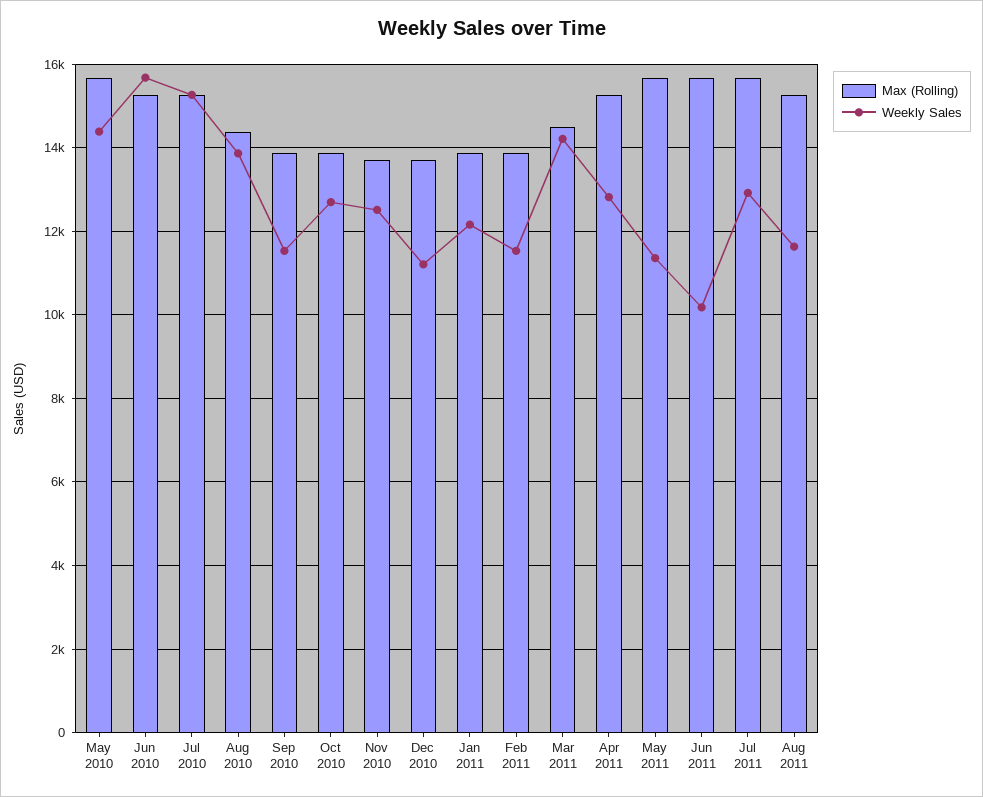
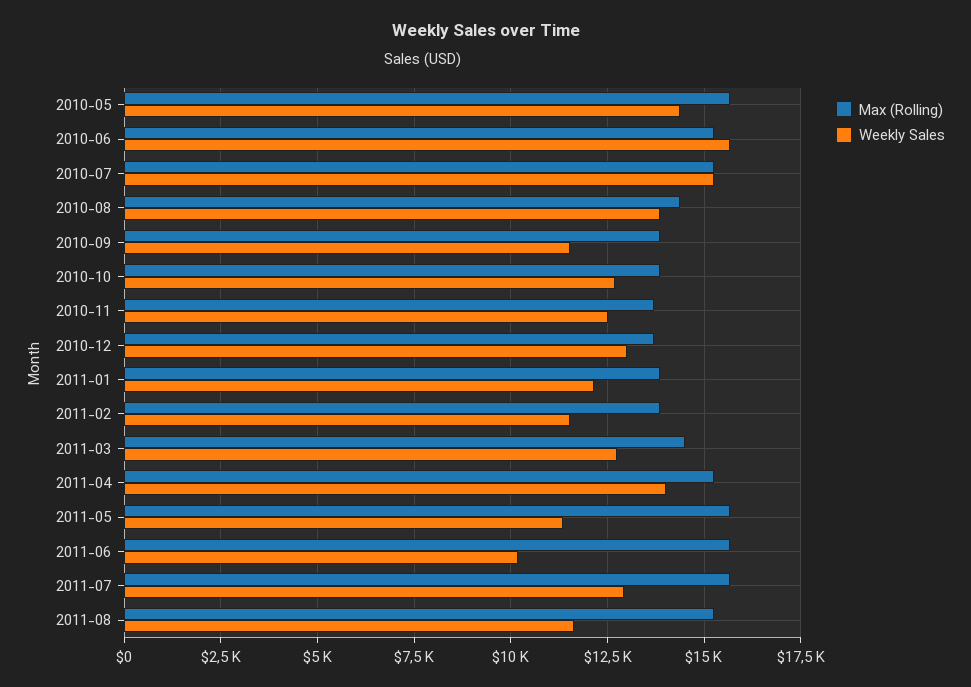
Weekly Sales, Dec 2010: 11200 -> 13000
Weekly Sales, Mar 2011: 14200 -> 12750
Weekly Sales, Apr 2011: 12800 -> 14000

